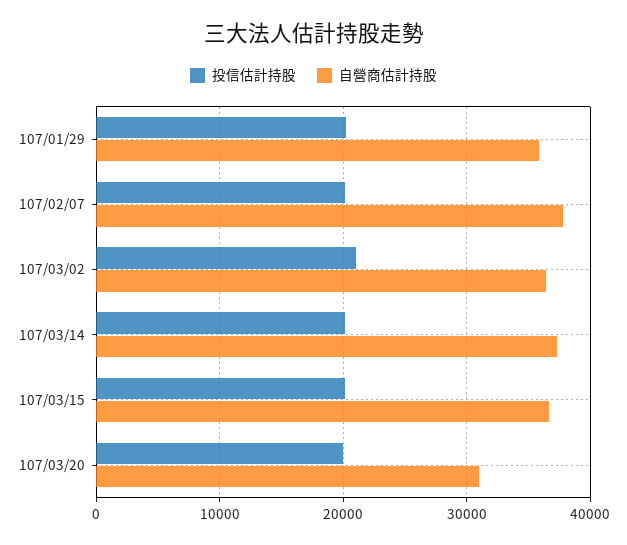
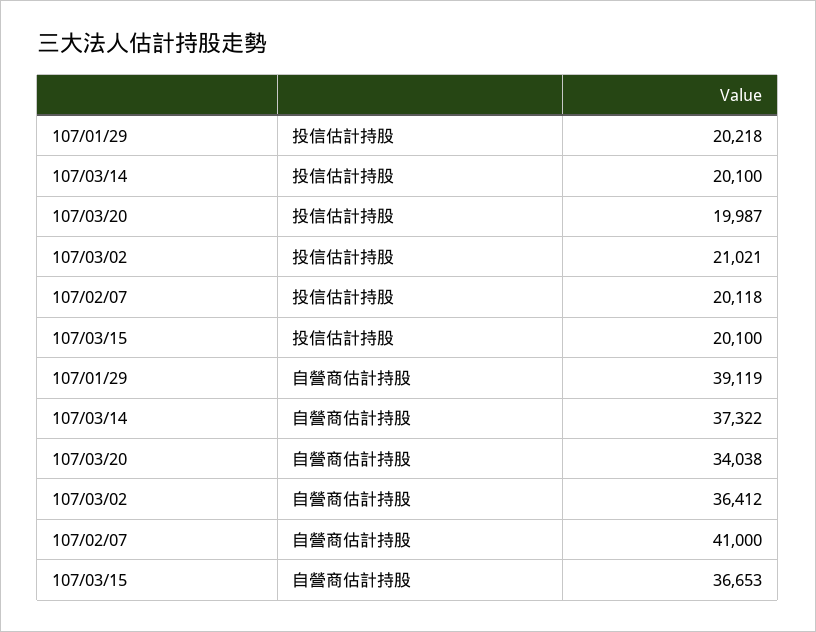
自營商估計持股, 107/01/29: 36000 -> 39119
自營商估計持股, 107/02/07: 38000 -> 41000
自營商估計持股, 107/03/20: 31000 -> 34038

